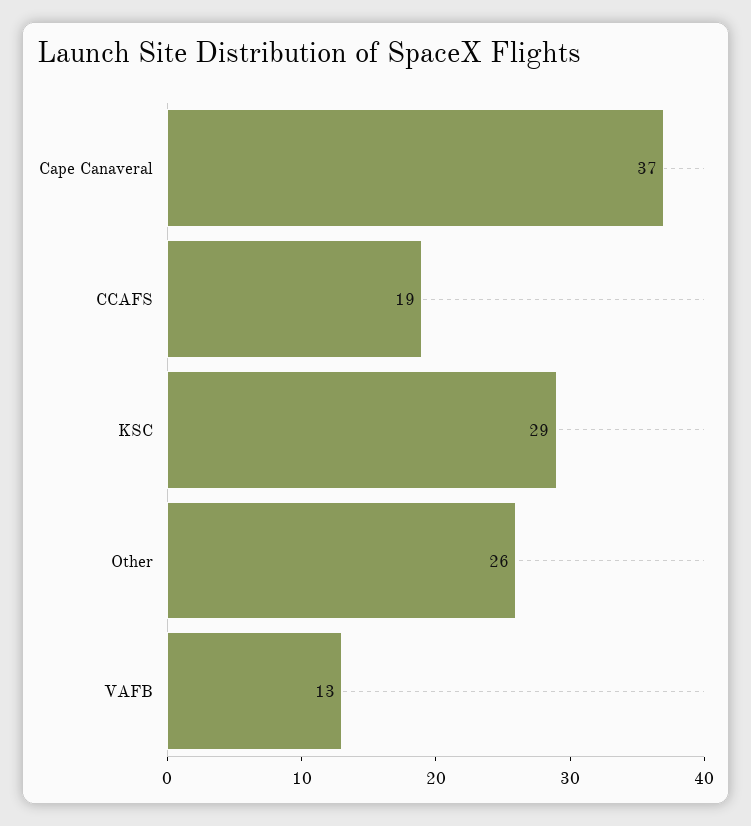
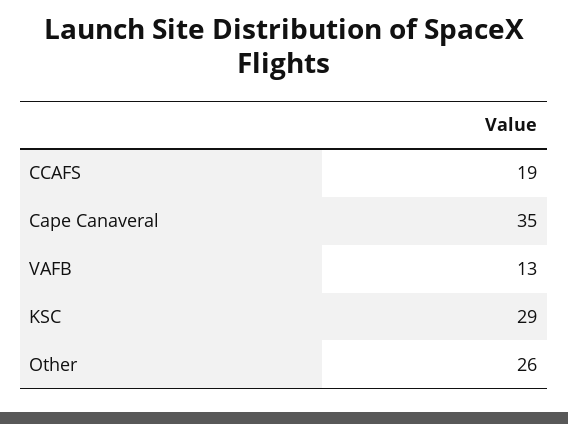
Cape Canaveral: 37 -> 35

